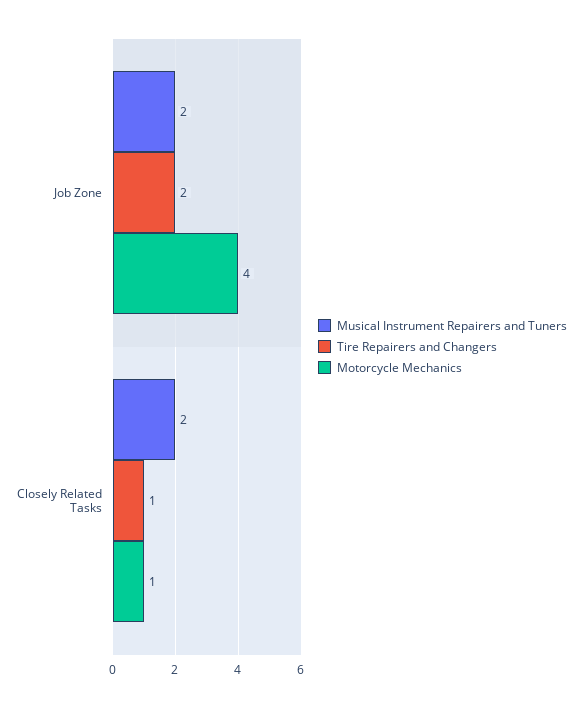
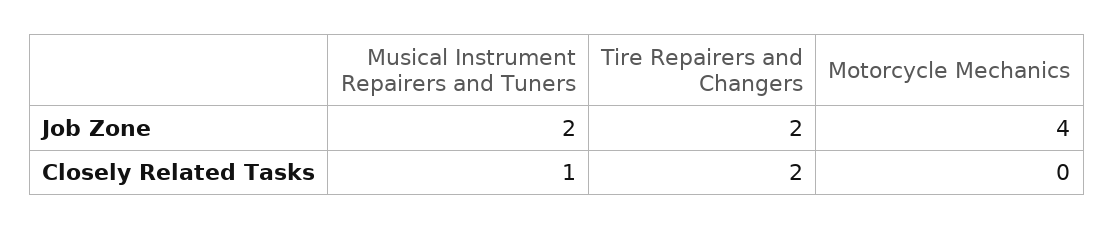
Musical Instrument Repairers and Tuners, Closely Related Tasks: 2 -> 1
Tire Repairers and Changers, Closely Related Tasks: 1 -> 2
Motorcycle Mechanics, Closely Related Tasks: 1 -> 0

